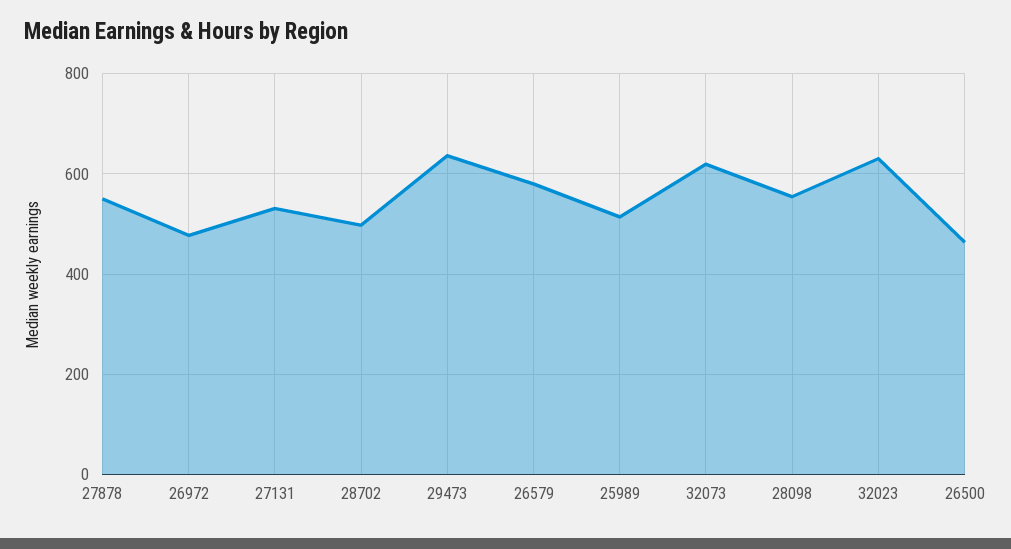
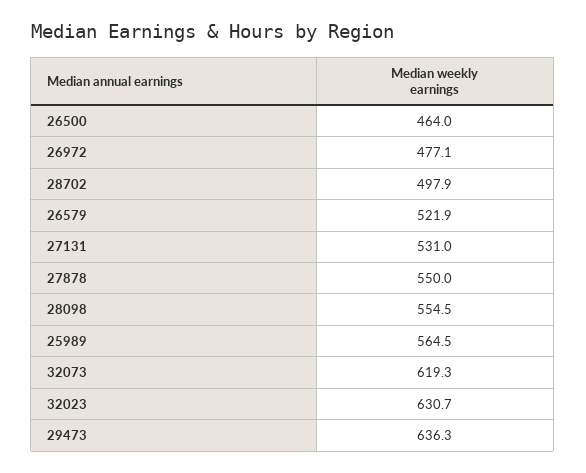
26579: 580 -> 521.9
25989: 520 -> 564.5

